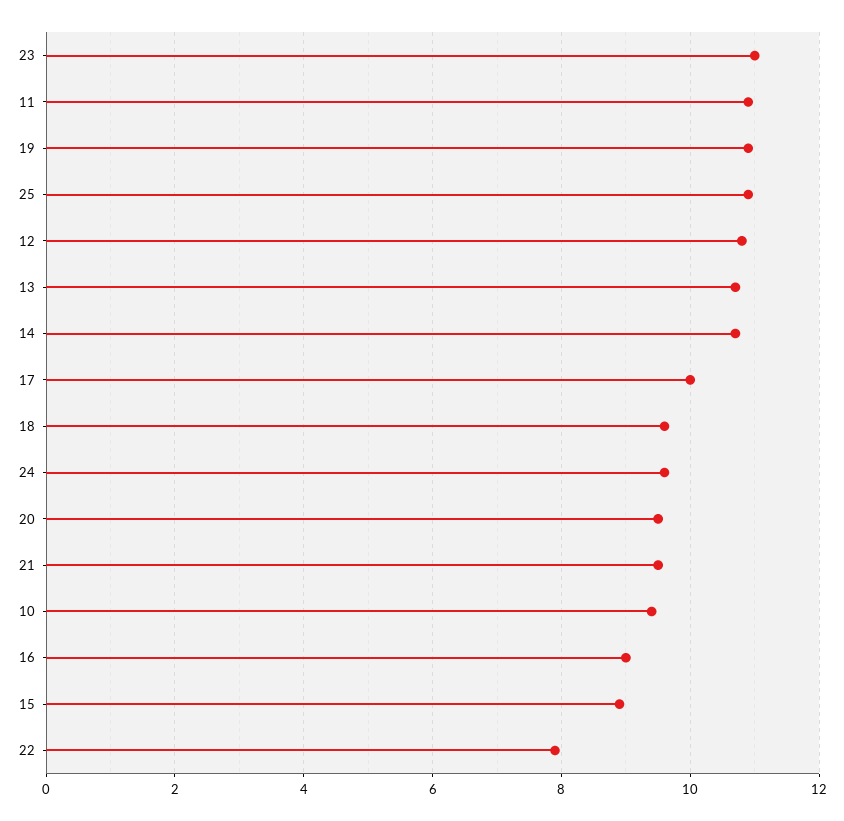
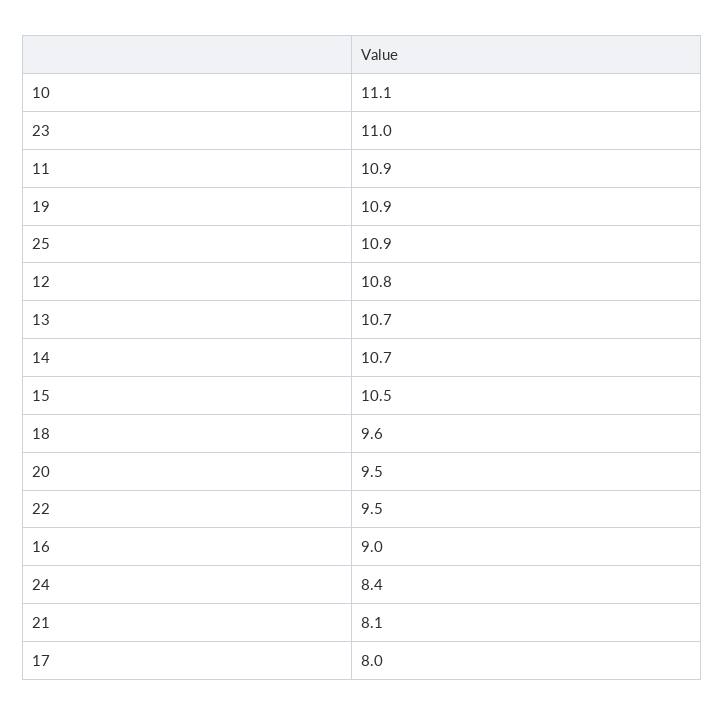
17: 10 -> 8
24: 9.5 -> 8.4
21: 9.5 -> 8.1
10: 9.5 -> 11.1
15: 9 -> 10.5
22: 8 -> 9.5

